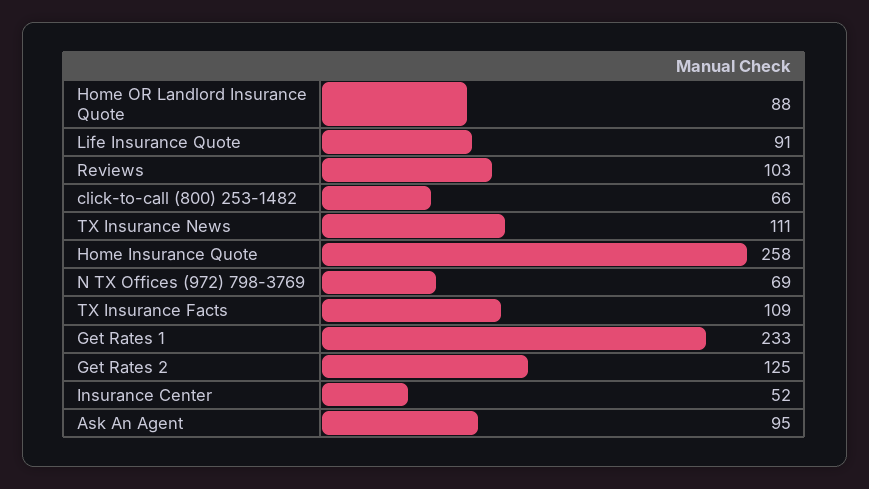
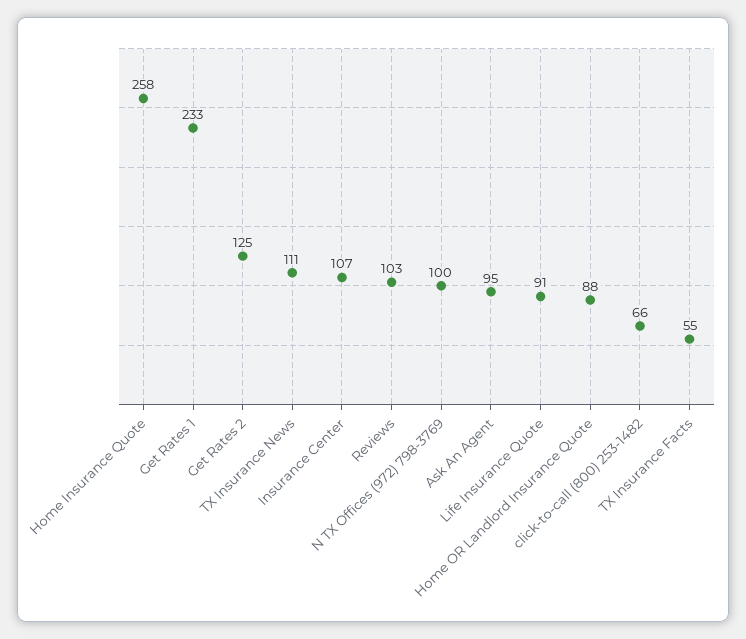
N TX Offices (972) 798-3769: 69 -> 100
TX Insurance Facts: 109 -> 55
Insurance Center: 52 -> 107

